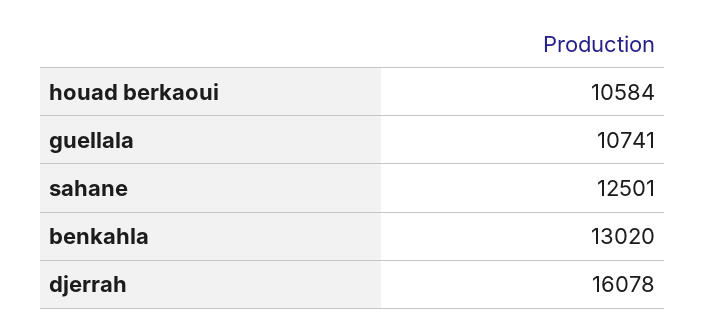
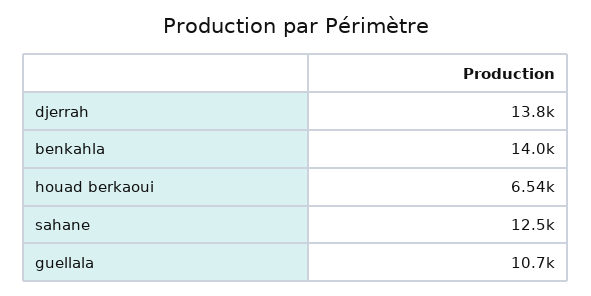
houad berkaoui: 10584 -> 6540
benkahla: 13020 -> 14000
djerrah: 16078 -> 13800

